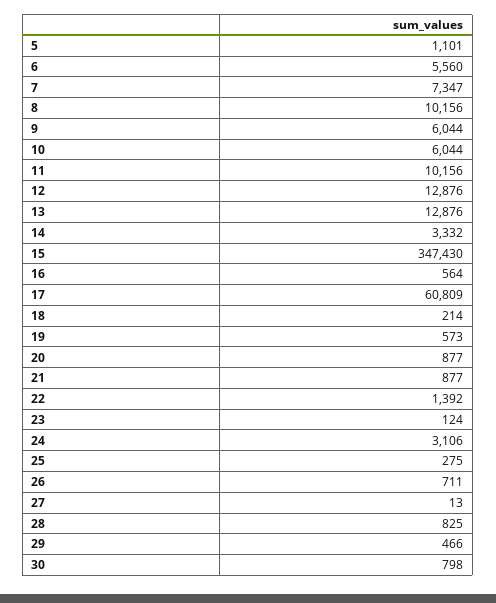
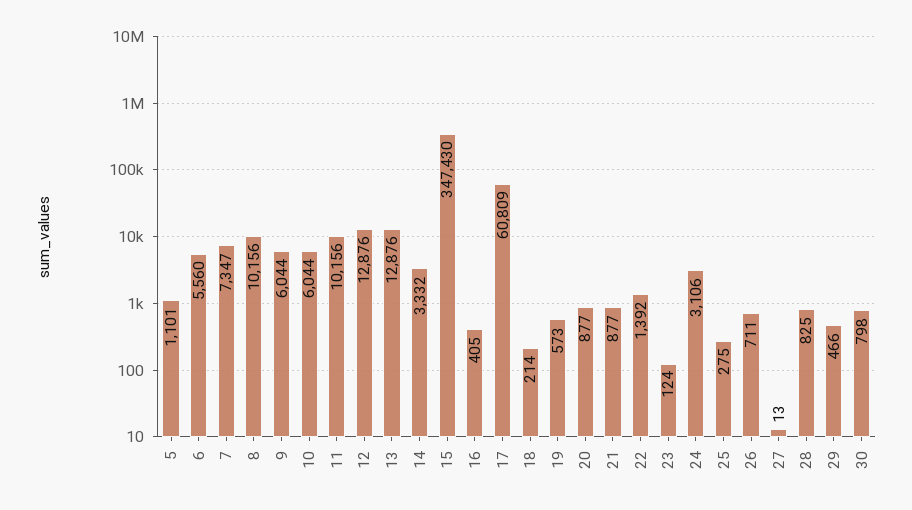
16: 564 -> 405

